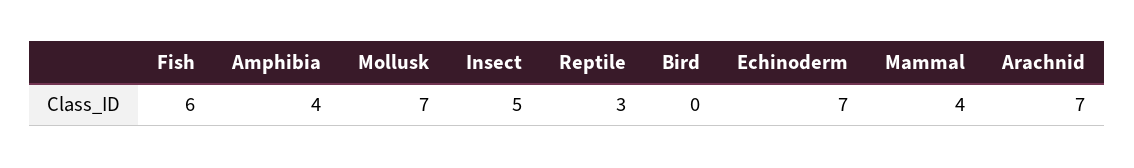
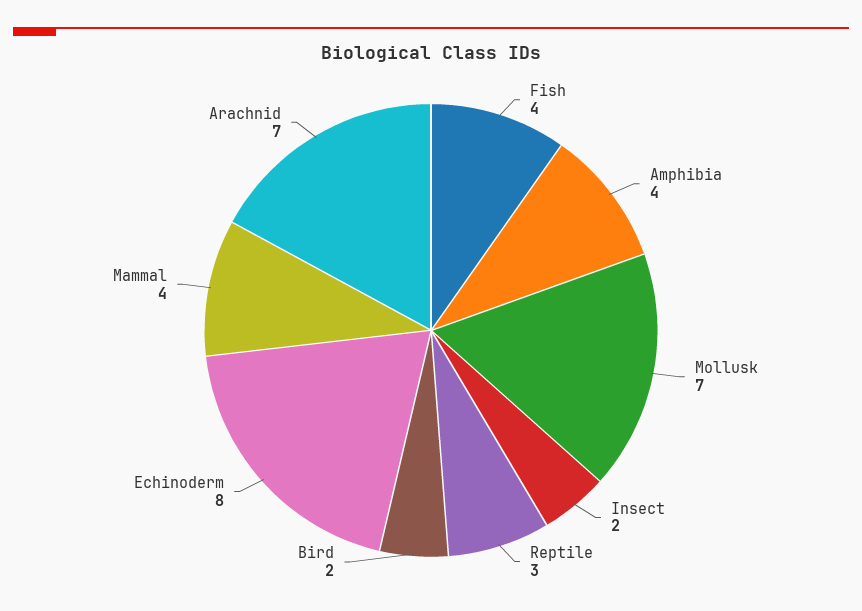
Fish: 6 -> 4
Insect: 5 -> 2
Bird: 0 -> 2
Echinoderm: 7 -> 8

